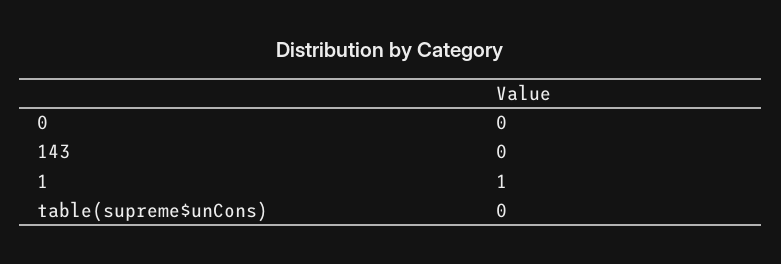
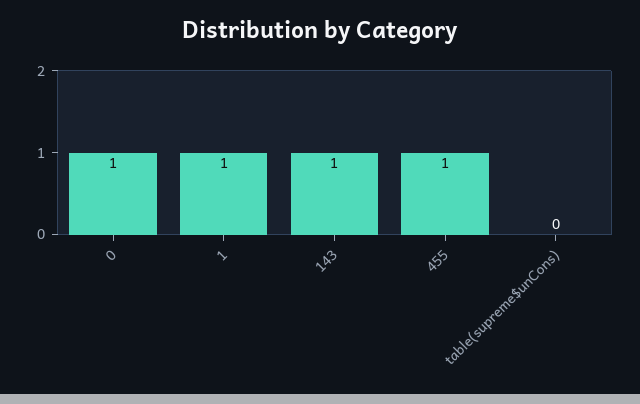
0: 0 -> 1
143: 0 -> 1
455: none -> 1

